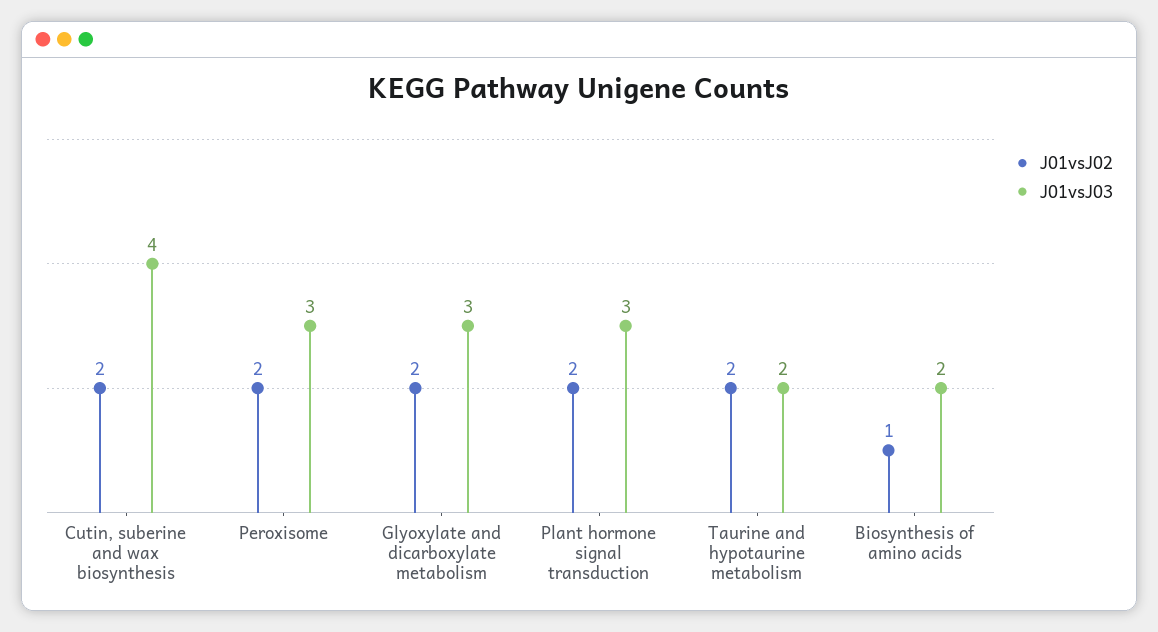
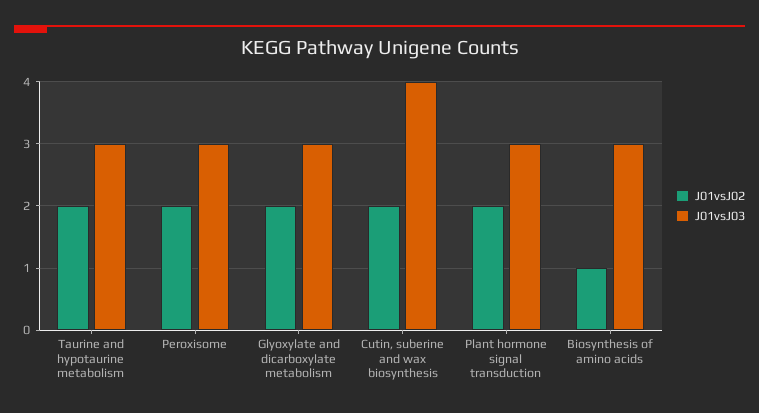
J01vsJ03, Taurine and hypotaurine metabolism: 2 -> 3
J01vsJ03, Biosynthesis of amino acids: 2 -> 3

